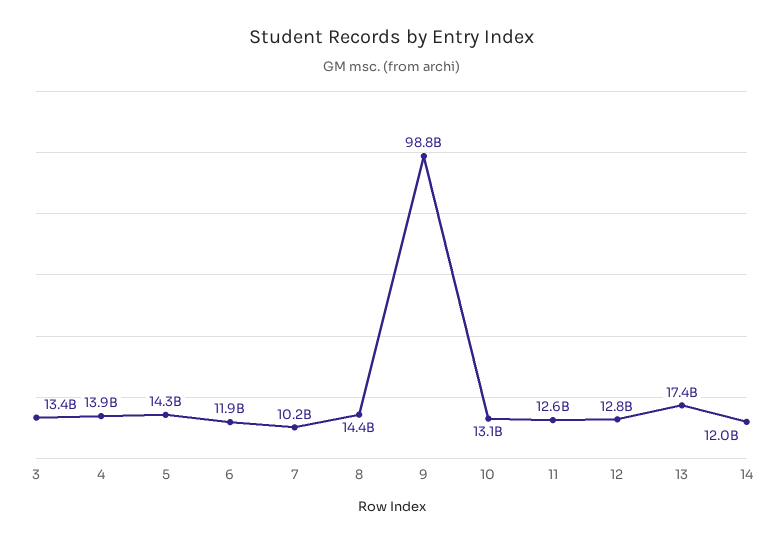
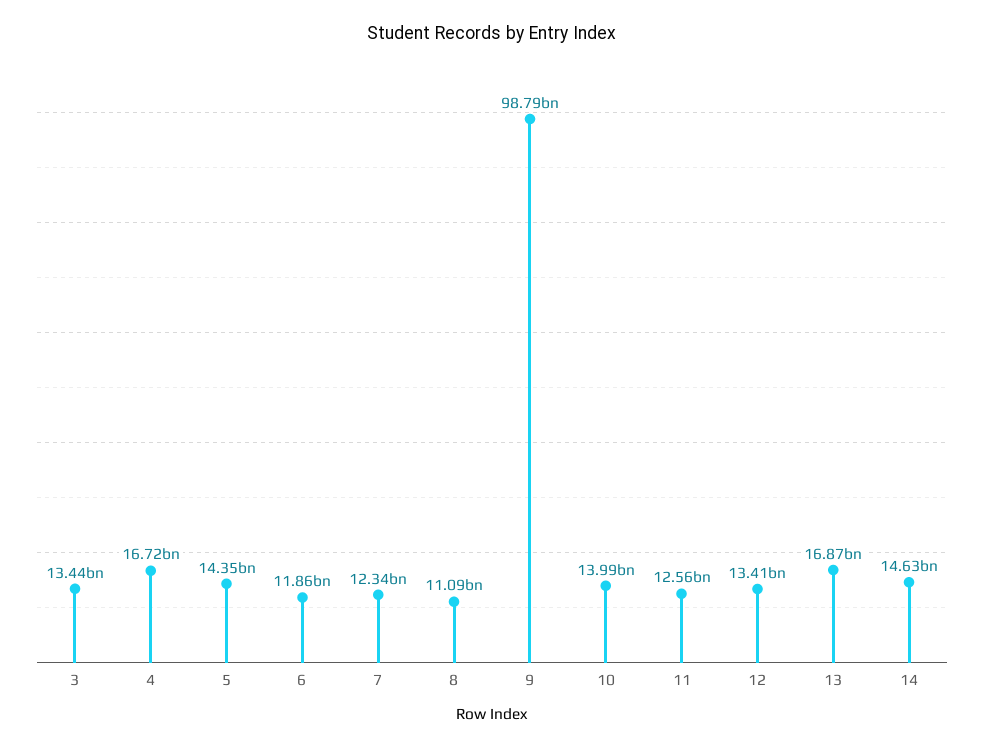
4: 13900000000 -> 16720000000
7: 10200000000 -> 12340000000
8: 14400000000 -> 11090000000
10: 13100000000 -> 13990000000
12: 12800000000 -> 13410000000
13: 17400000000 -> 16870000000
14: 12000000000 -> 14630000000

